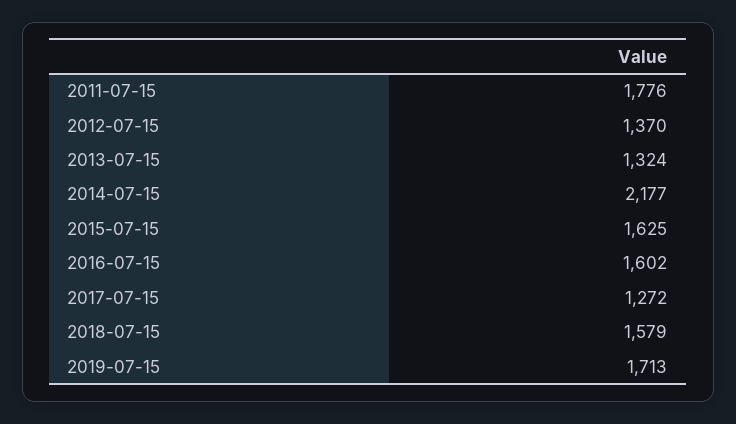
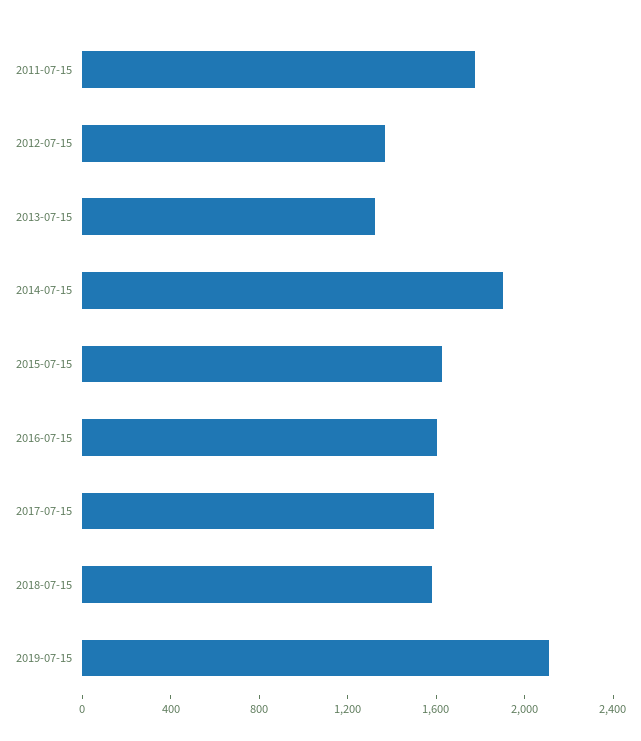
2014-07-15: 2177 -> 1900
2017-07-15: 1272 -> 1600
2019-07-15: 1713 -> 2100

